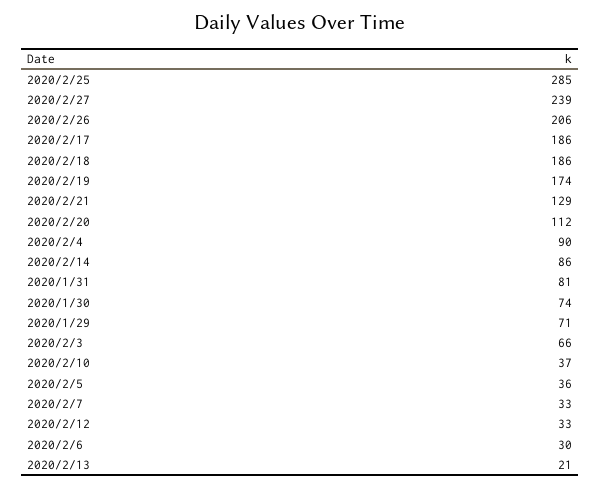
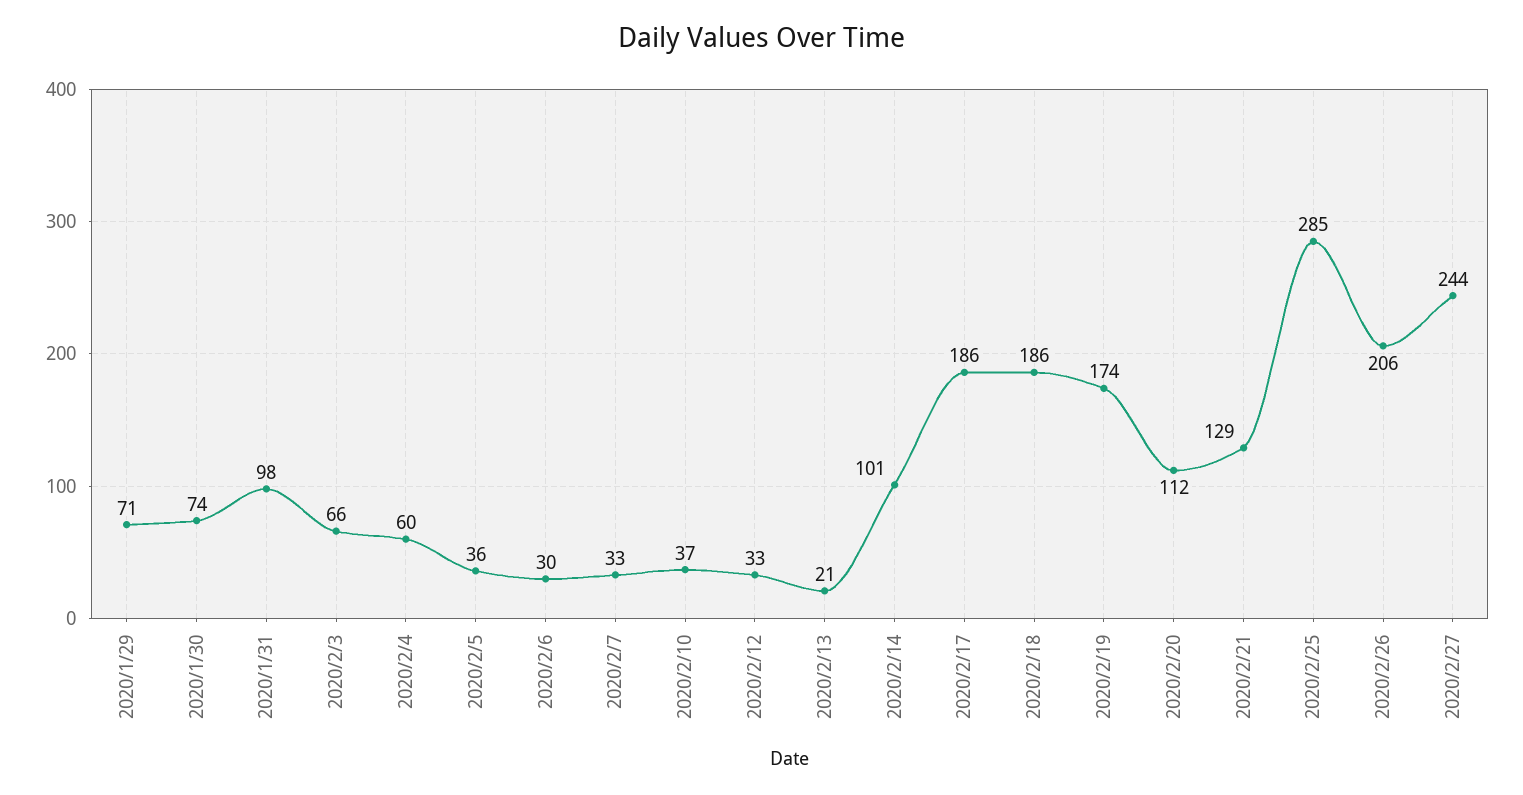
2020/2/27: 239 -> 244
2020/2/4: 90 -> 60
2020/2/14: 86 -> 101
2020/1/31: 81 -> 98

